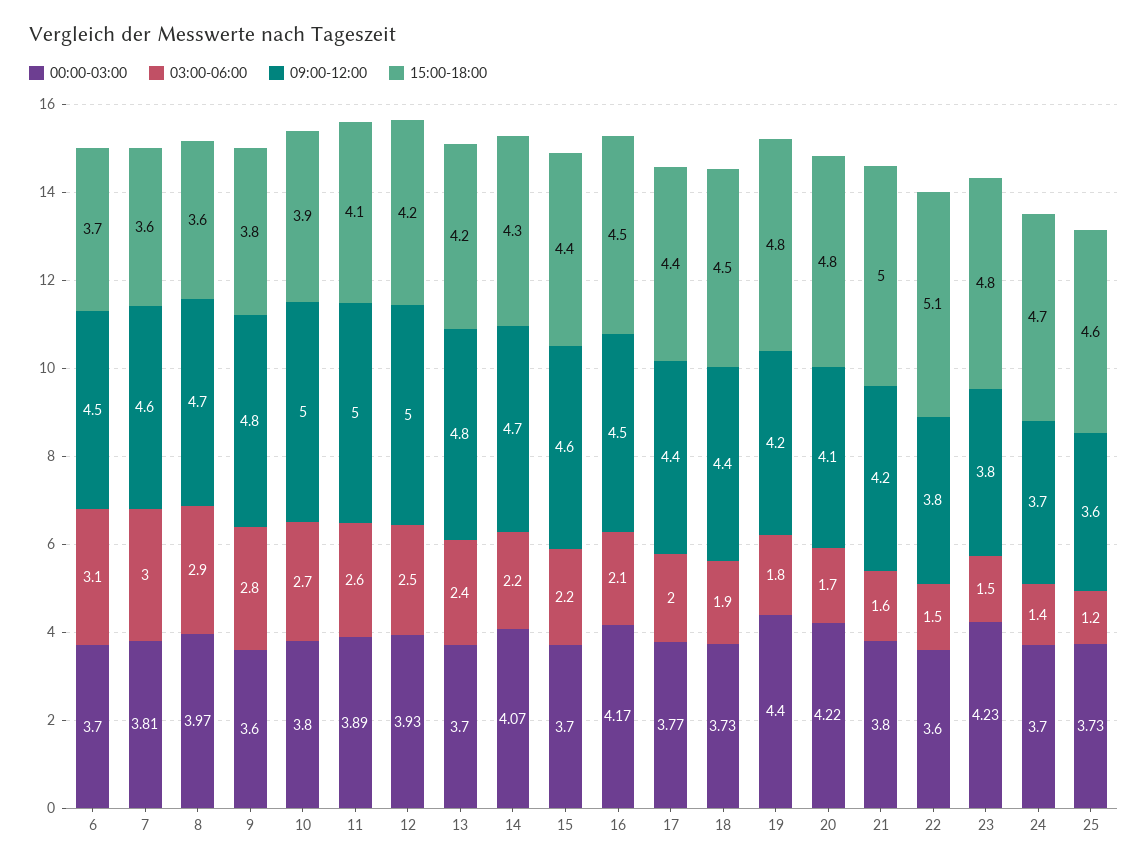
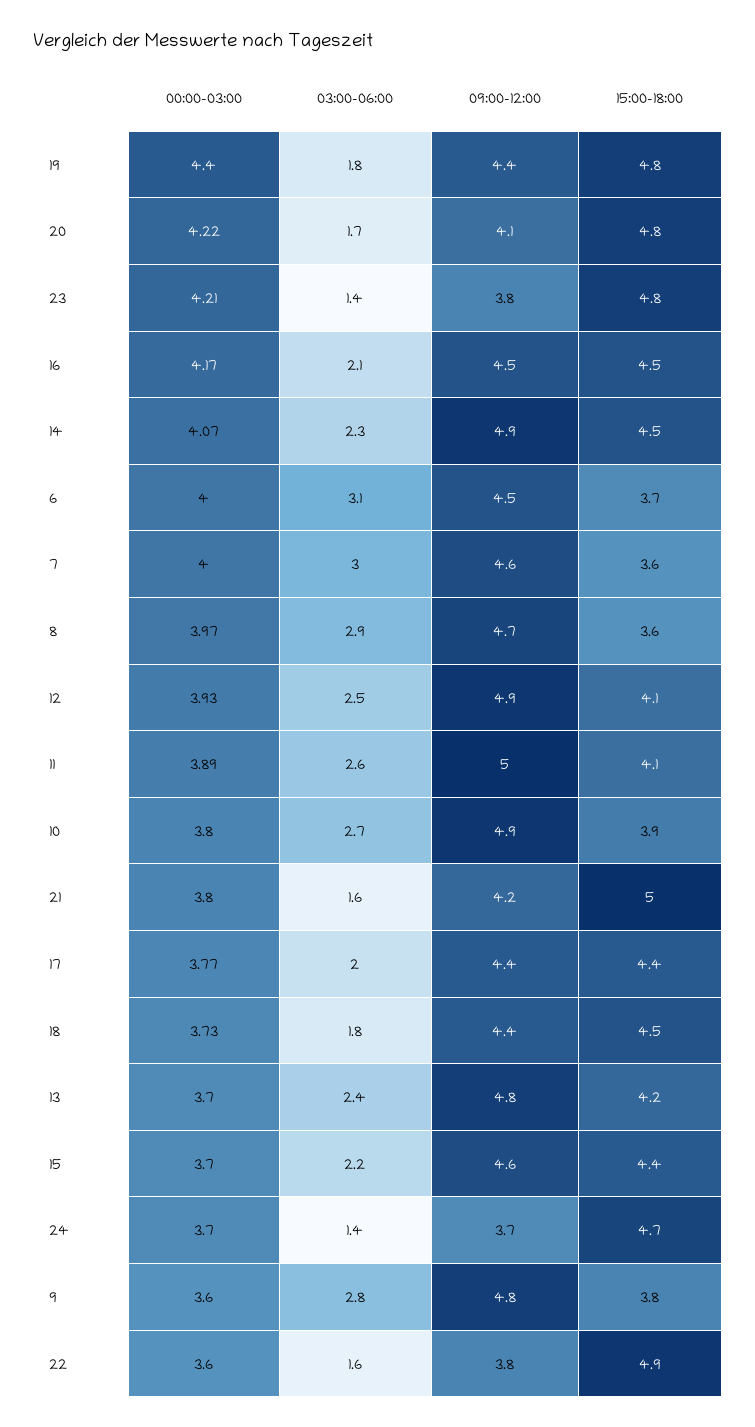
00:00-03:00, 6: 3.7 -> 4
00:00-03:00, 7: 3.81 -> 4
09:00-12:00, 10: 5 -> 4.9
09:00-12:00, 12: 5 -> 4.9
15:00-18:00, 12: 4.2 -> 4.1
03:00-06:00, 14: 2.2 -> 2.3
09:00-12:00, 14: 4.7 -> 4.9
15:00-18:00, 14: 4.3 -> 4.5
03:00-06:00, 18: 1.9 -> 1.8
09:00-12:00, 19: 4.2 -> 4.4
03:00-06:00, 22: 1.5 -> 1.6
15:00-18:00, 22: 5.1 -> 4.9
00:00-03:00, 23: 4.23 -> 4.21
03:00-06:00, 23: 1.5 -> 1.4
00:00-03:00, 25: 3.73 -> none
03:00-06:00, 25: 1.2 -> none
09:00-12:00, 25: 3.6 -> none
15:00-18:00, 25: 4.6 -> none

